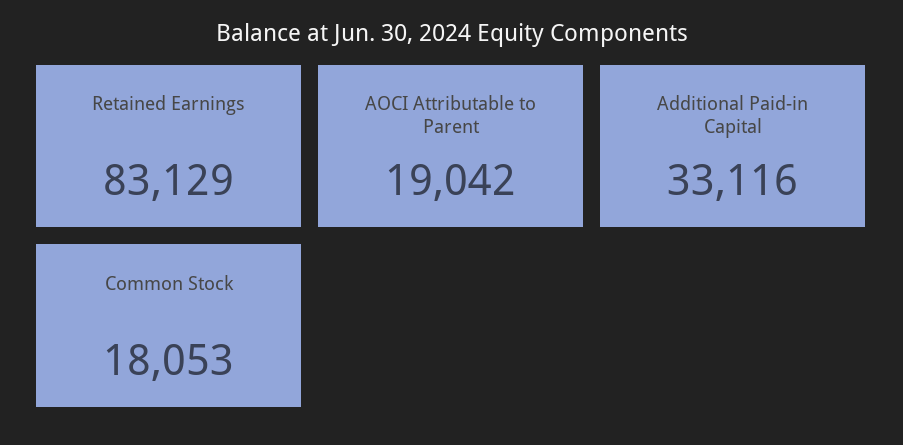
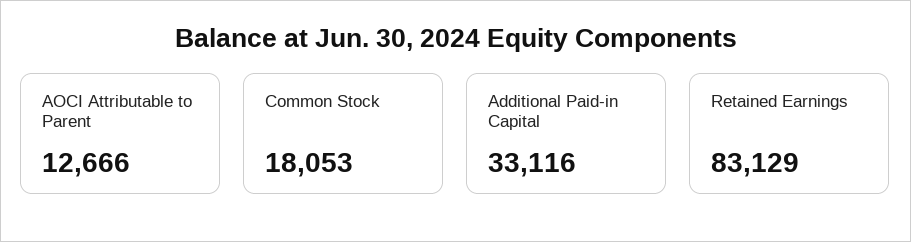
AOCI Attributable to Parent: 19042 -> 12666

